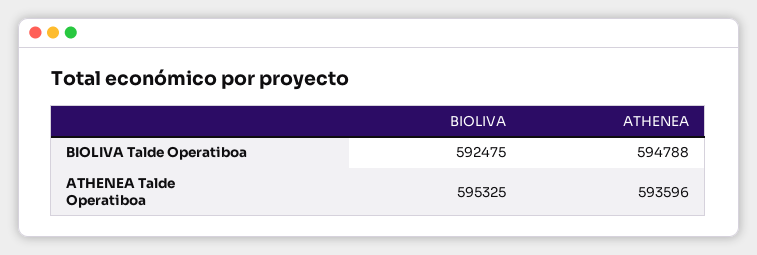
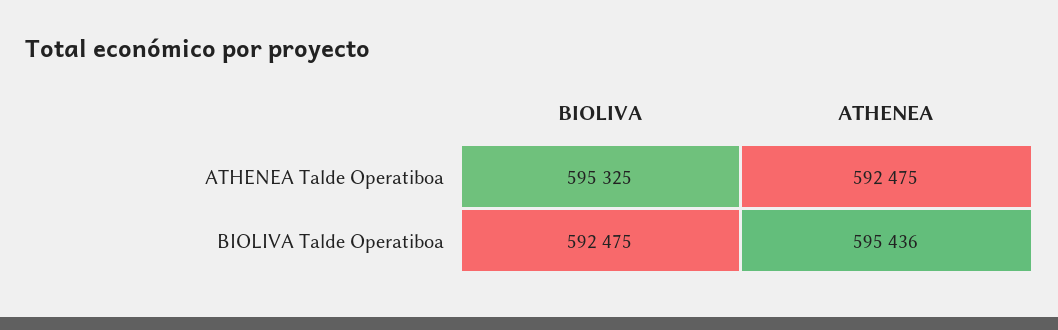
ATHENEA, BIOLIVA Talde Operatiboa: 594788 -> 595436
ATHENEA, ATHENEA Talde Operatiboa: 593596 -> 592475

